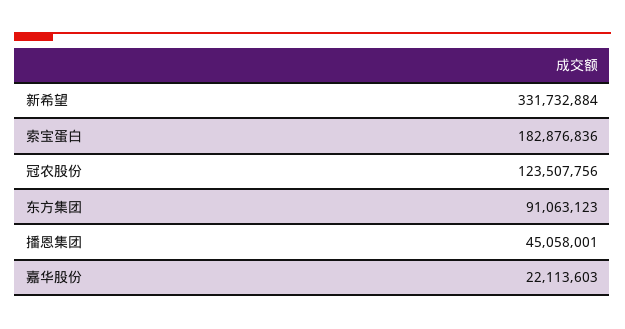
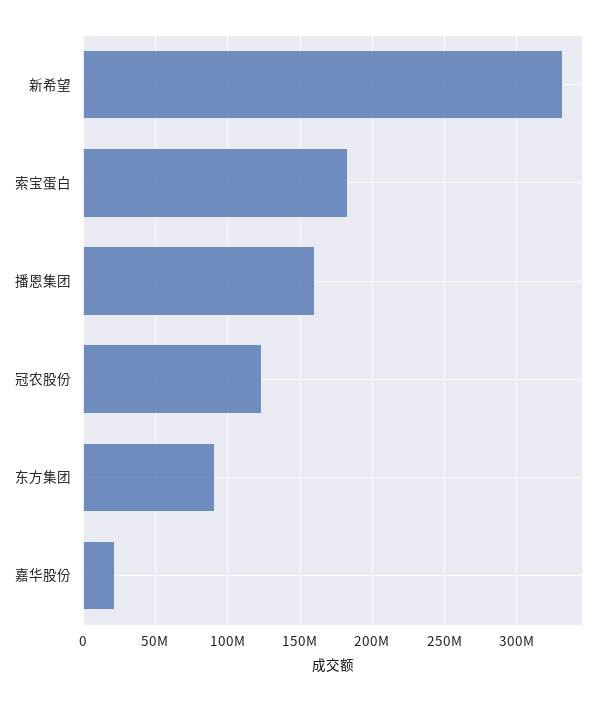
播恩集团: 45058001 -> 160000000

